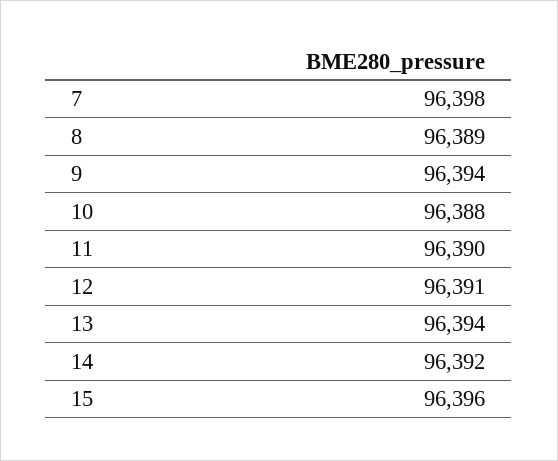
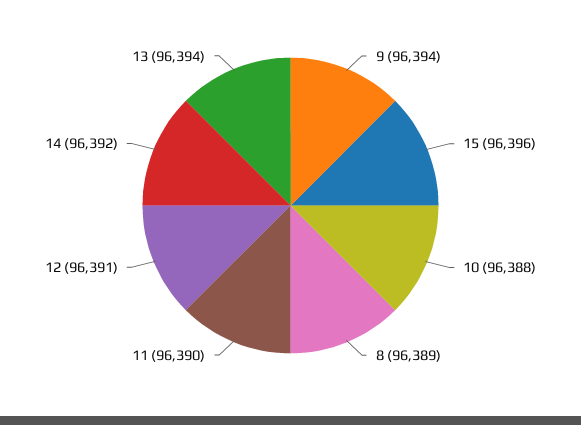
7: 96398 -> none

